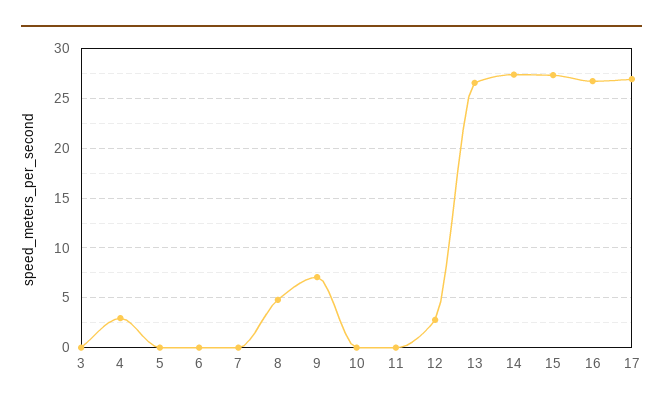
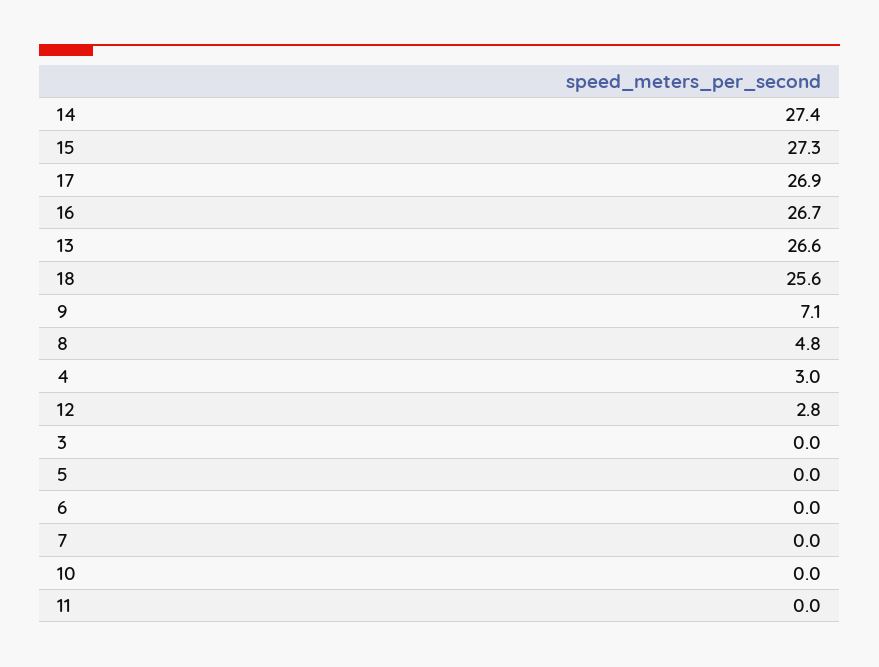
18: none -> 25.6

